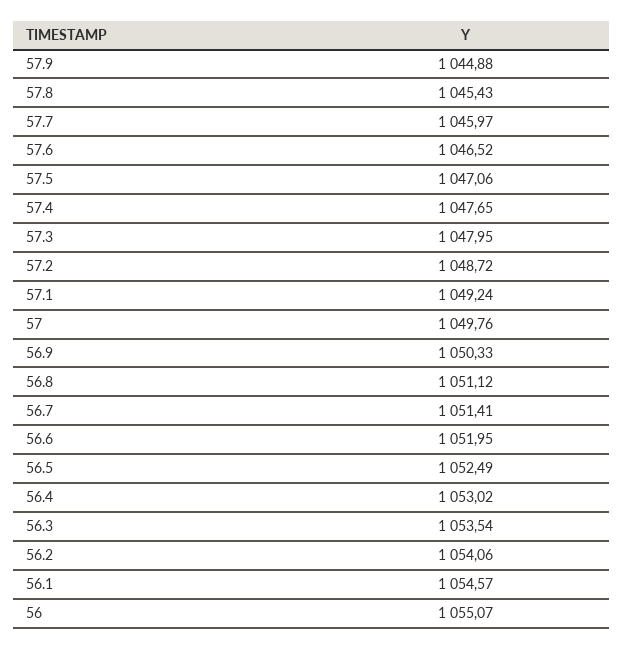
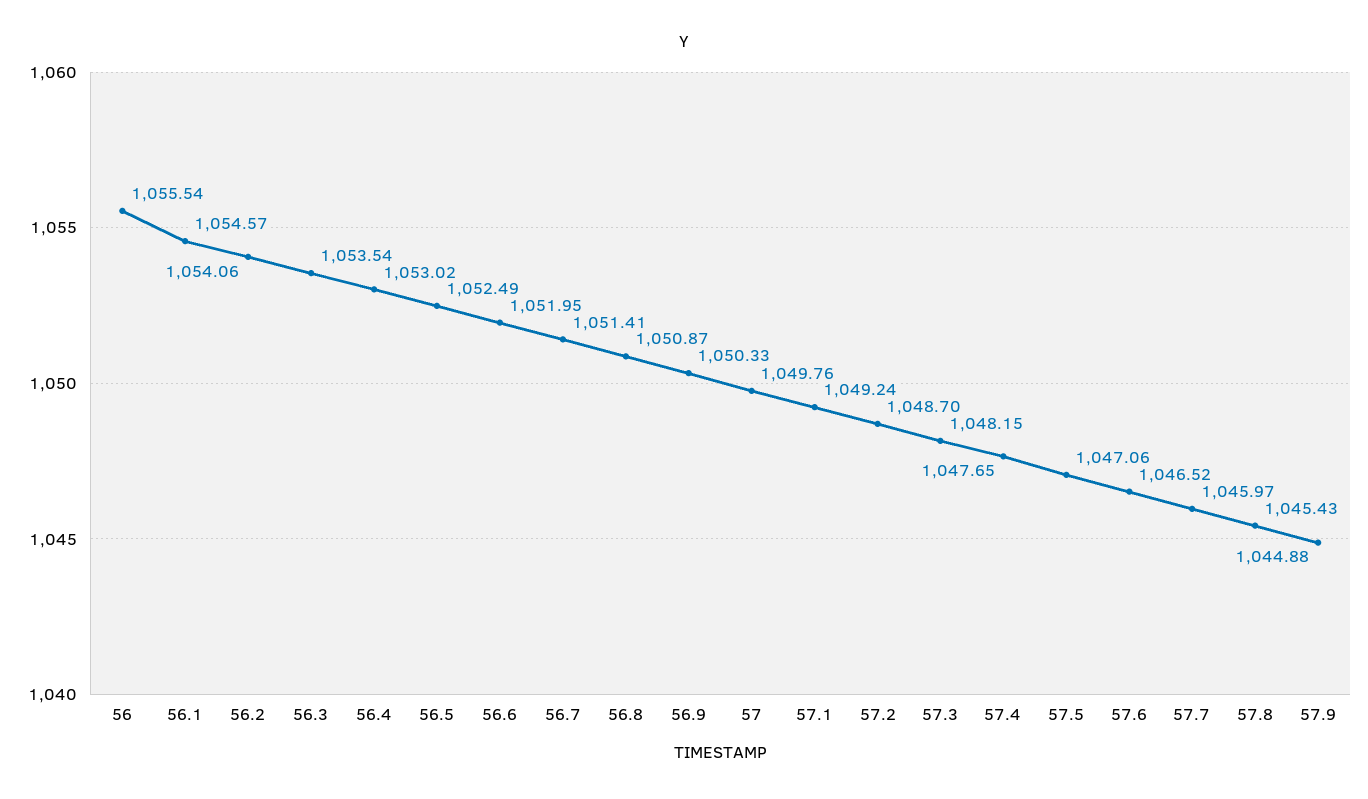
57.3: 1047.95 -> 1048.15
57.2: 1048.72 -> 1048.7
56.8: 1051.12 -> 1050.87
56: 1055.07 -> 1055.54

